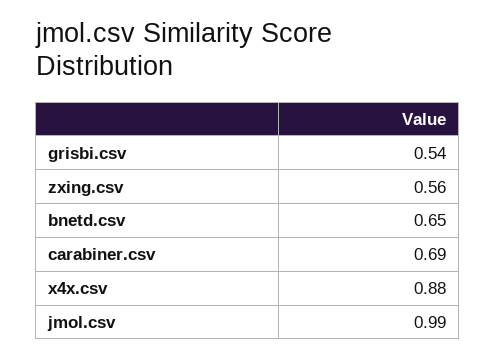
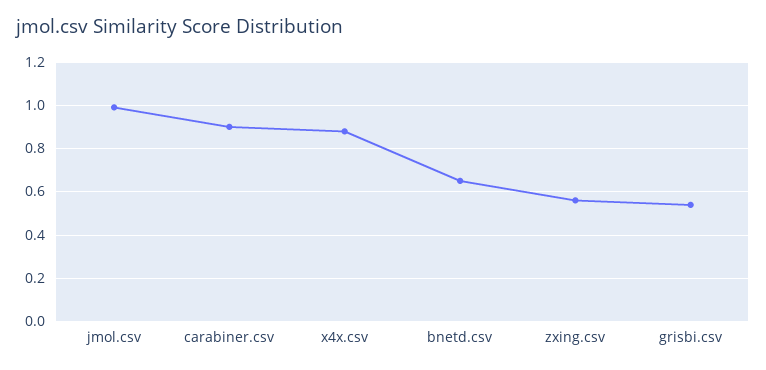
carabiner.csv: 0.69 -> 0.9

